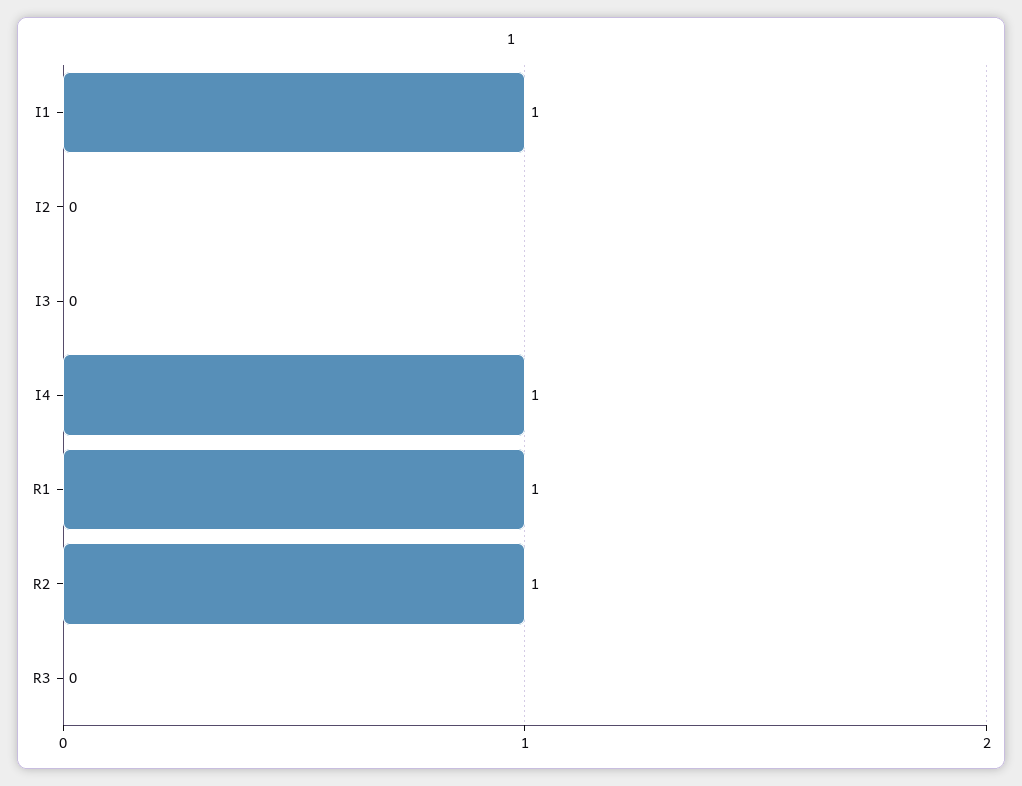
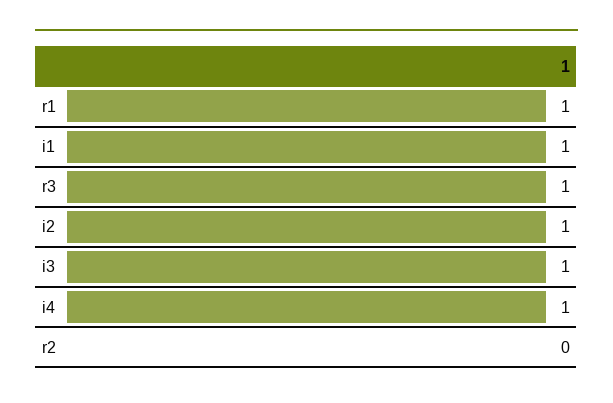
I2: 0 -> 1
I3: 0 -> 1
R2: 1 -> 0
R3: 0 -> 1

